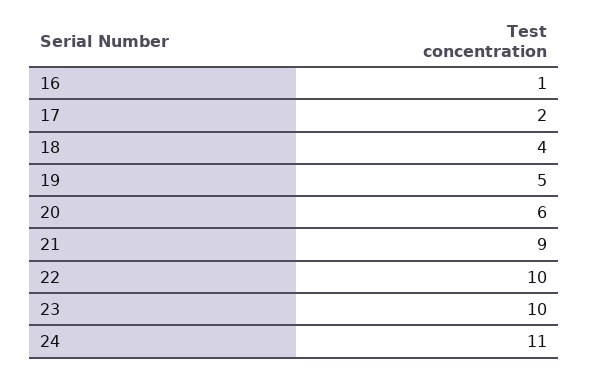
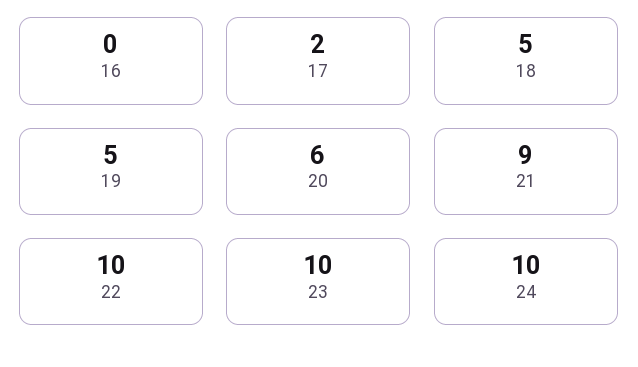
16: 1 -> 0
18: 4 -> 5
24: 11 -> 10

